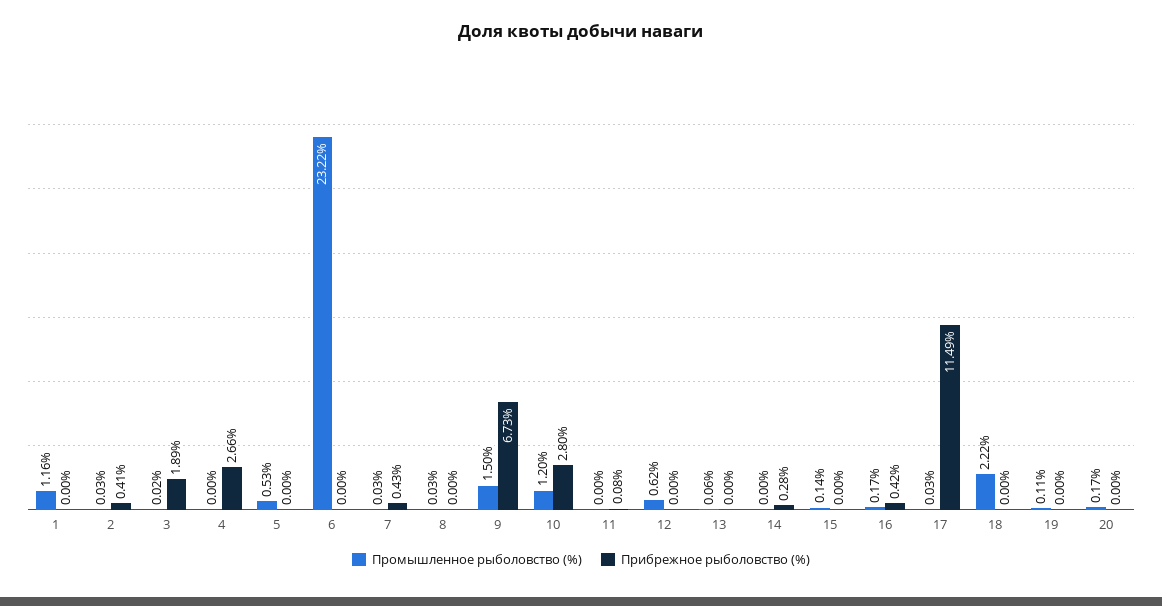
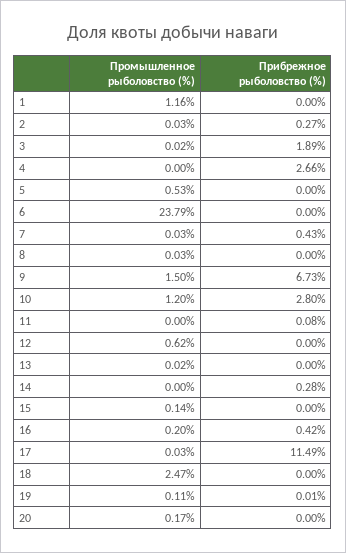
Прибрежное рыболовство (%), 2: 0.41 -> 0.27
Промышленное рыболовство (%), 6: 23.22 -> 23.79
Промышленное рыболовство (%), 13: 0.06 -> 0.02
Промышленное рыболовство (%), 16: 0.17 -> 0.2
Промышленное рыболовство (%), 18: 2.22 -> 2.47
Прибрежное рыболовство (%), 19: 0 -> 0.01

